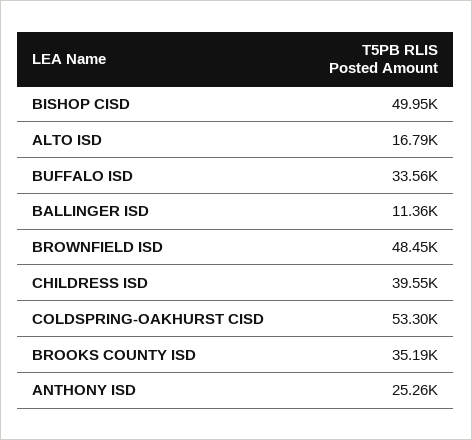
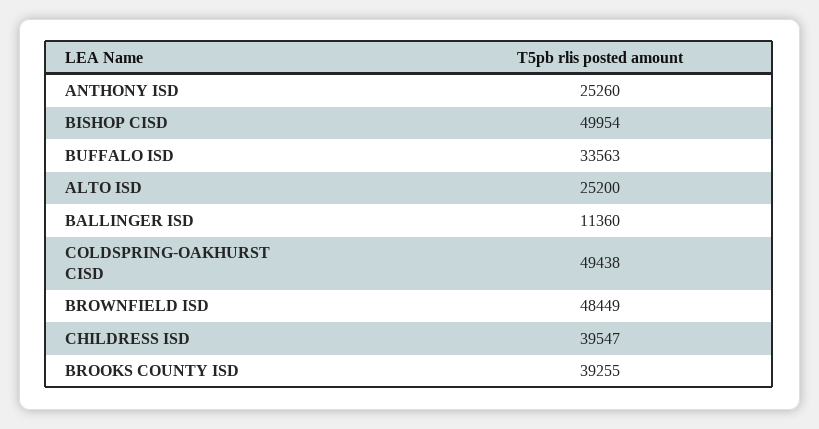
ALTO ISD: 16790 -> 25200
COLDSPRING-OAKHURST CISD: 53300 -> 49438
BROOKS COUNTY ISD: 35190 -> 39255

